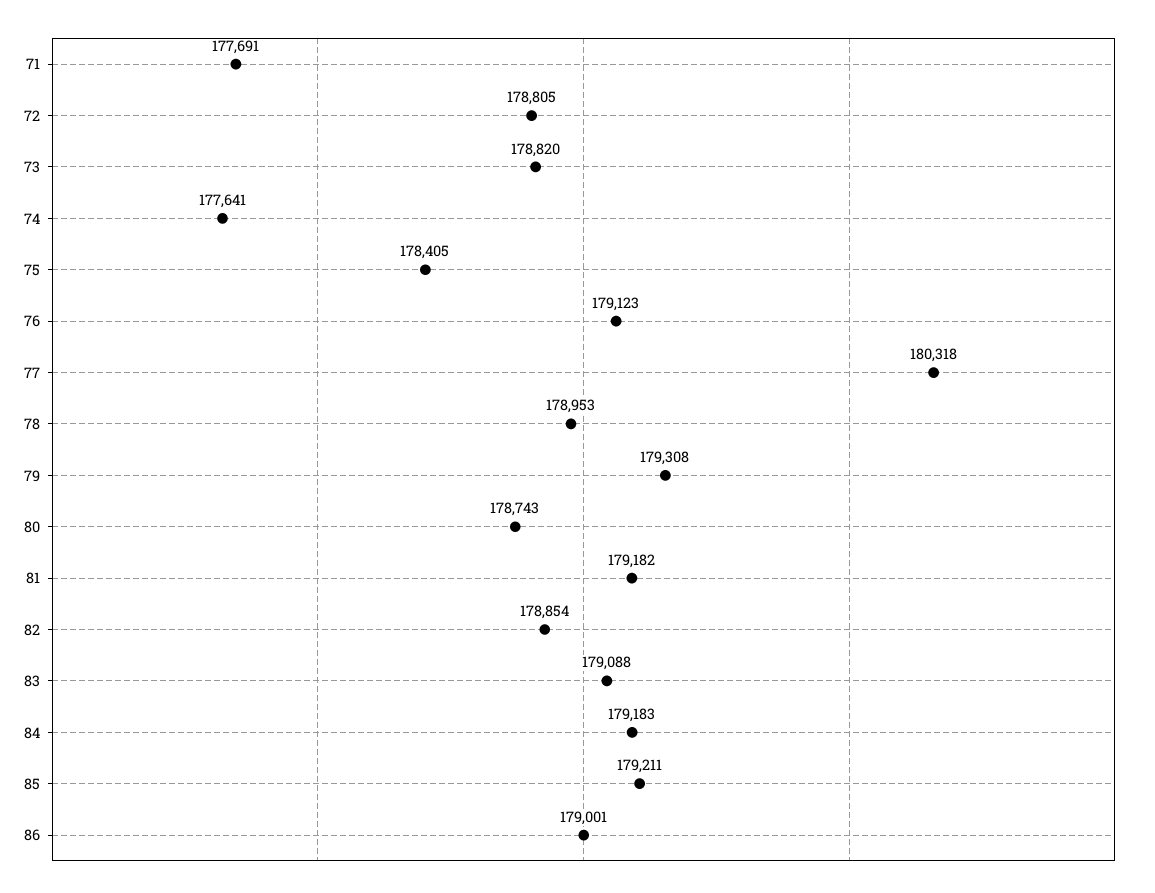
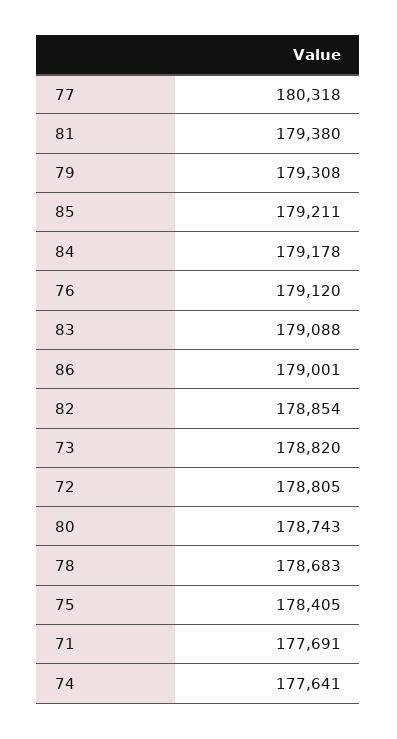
76: 179123 -> 179120
78: 178953 -> 178683
81: 179182 -> 179380
84: 179183 -> 179178

